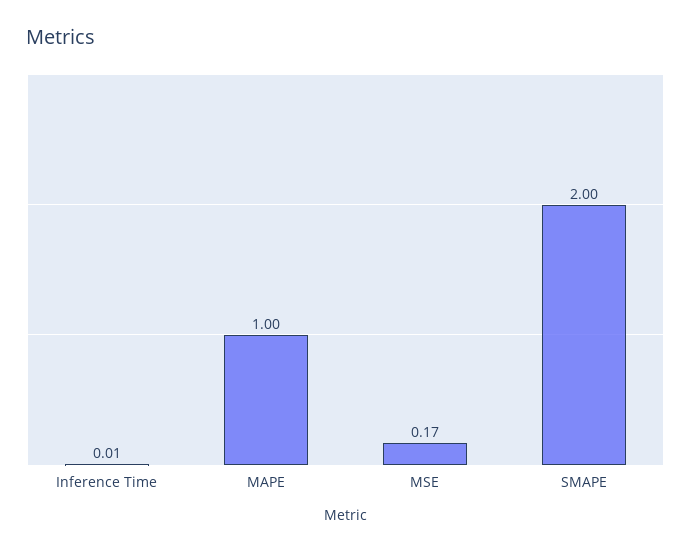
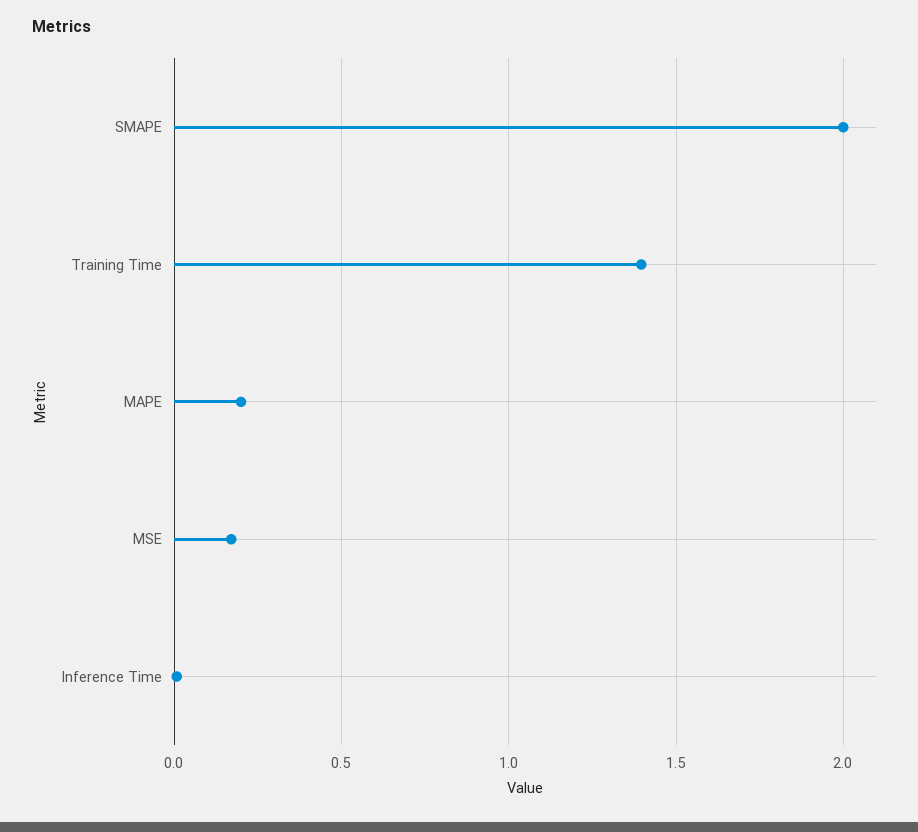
MAPE: 1 -> 0.2
Training Time: none -> 1.4

